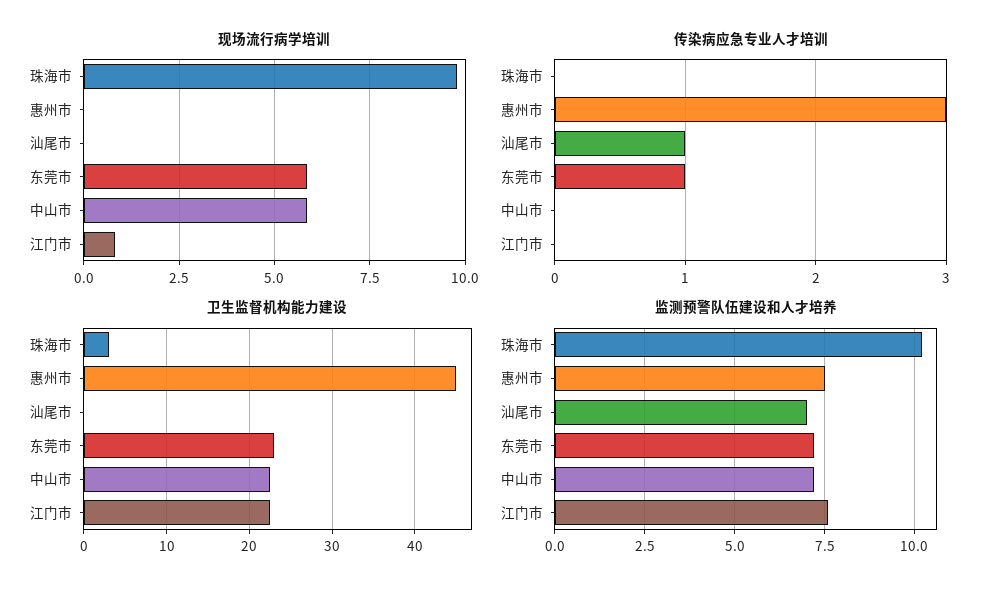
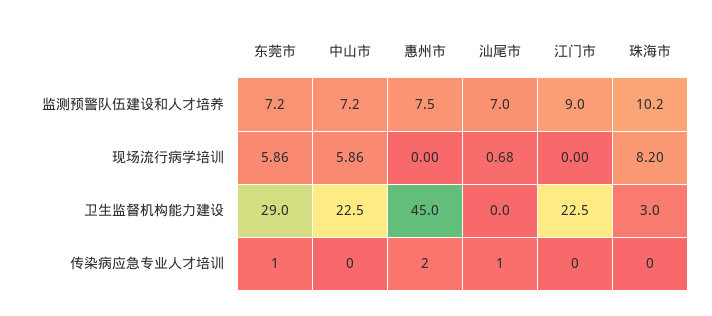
现场流行病学培训, 珠海市: 9.75 -> 8.2
现场流行病学培训, 汕尾市: 0 -> 0.68
现场流行病学培训, 江门市: 0.75 -> 0
传染病应急专业人才培训, 惠州市: 3 -> 2
卫生监督机构能力建设, 东莞市: 23 -> 29
监测预警队伍建设和人才培养, 江门市: 7.5 -> 9

